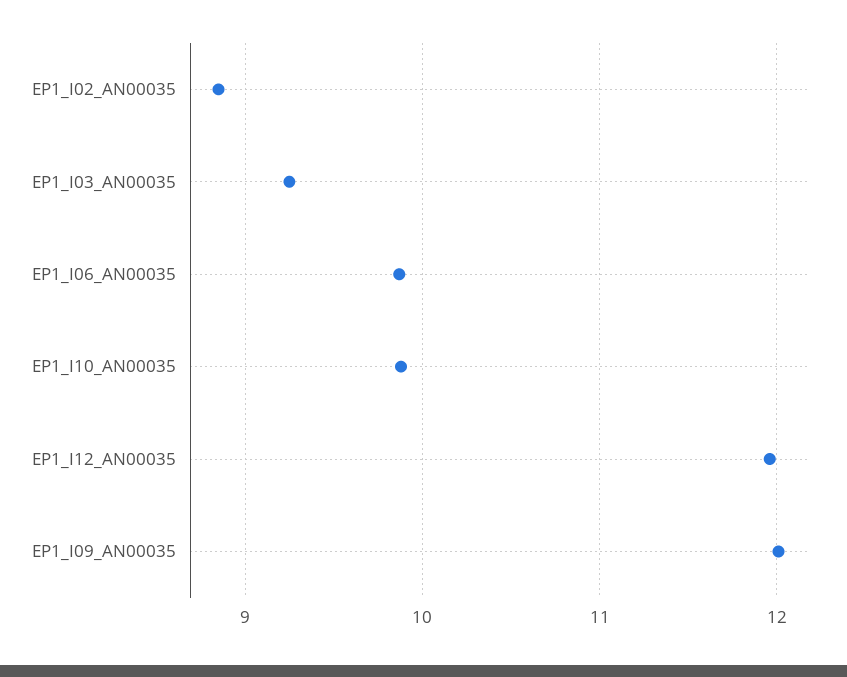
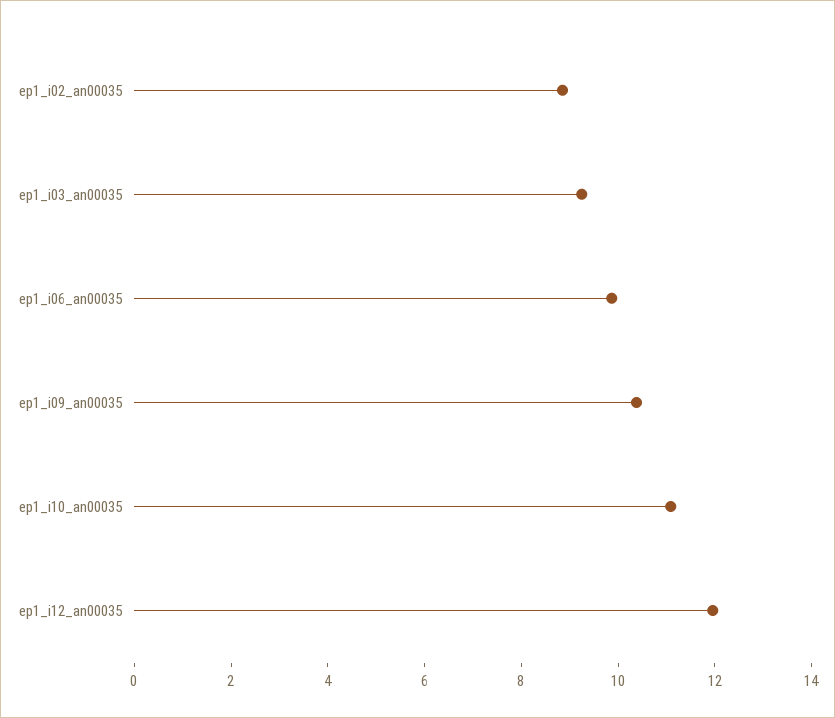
EP1_I10_AN00035: 9.9 -> 11
EP1_I09_AN00035: 12 -> 10.5

